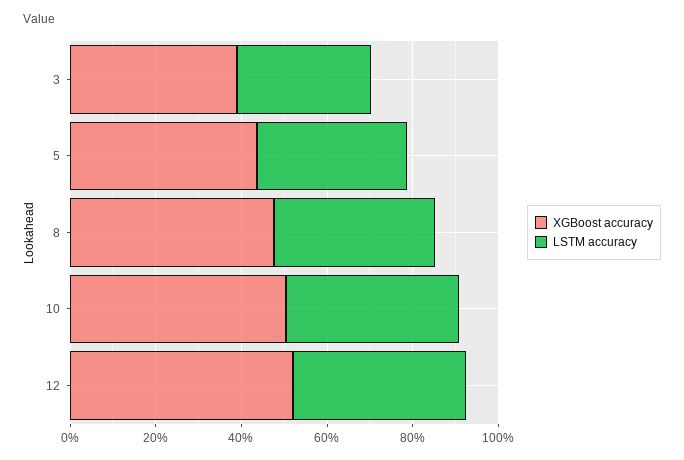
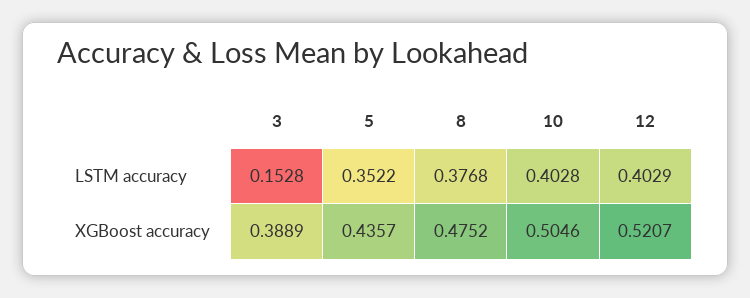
LSTM accuracy, 3: 0.3 -> 0.1528

